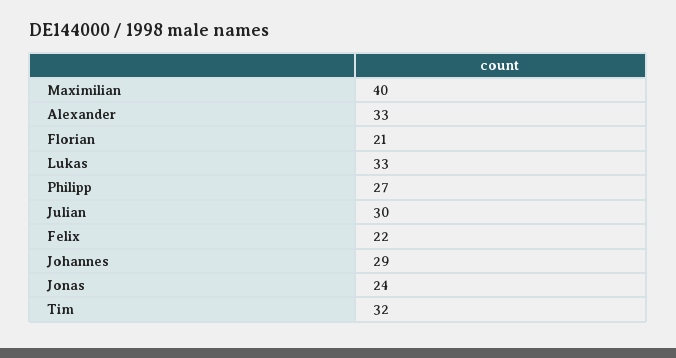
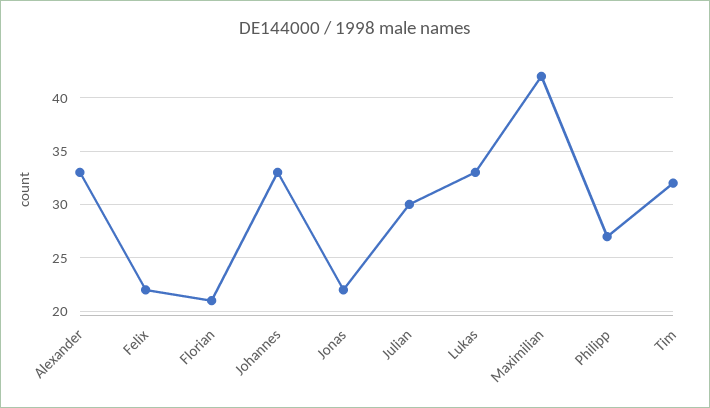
Maximilian: 40 -> 42
Johannes: 29 -> 33
Jonas: 24 -> 22

